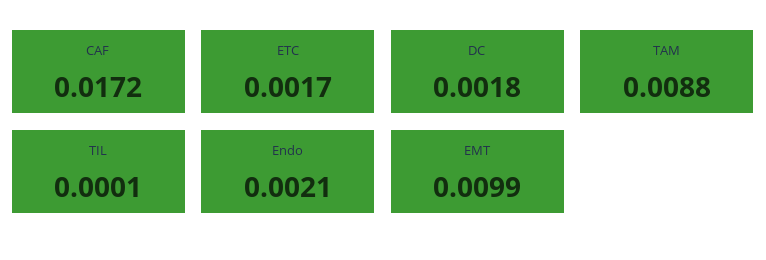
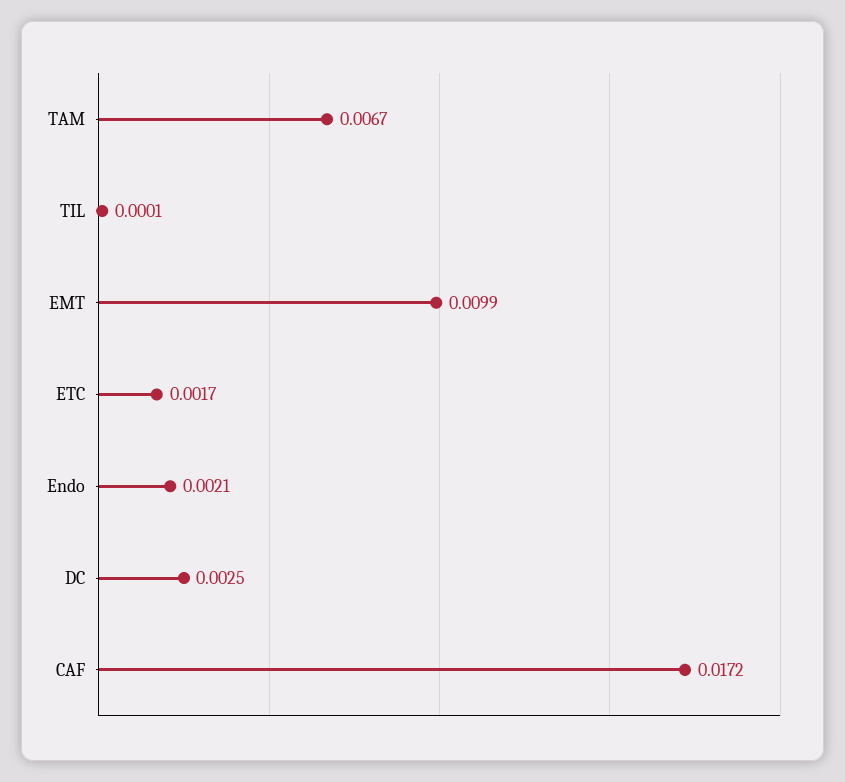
DC: 0.0018 -> 0.0025
TAM: 0.0088 -> 0.0067

